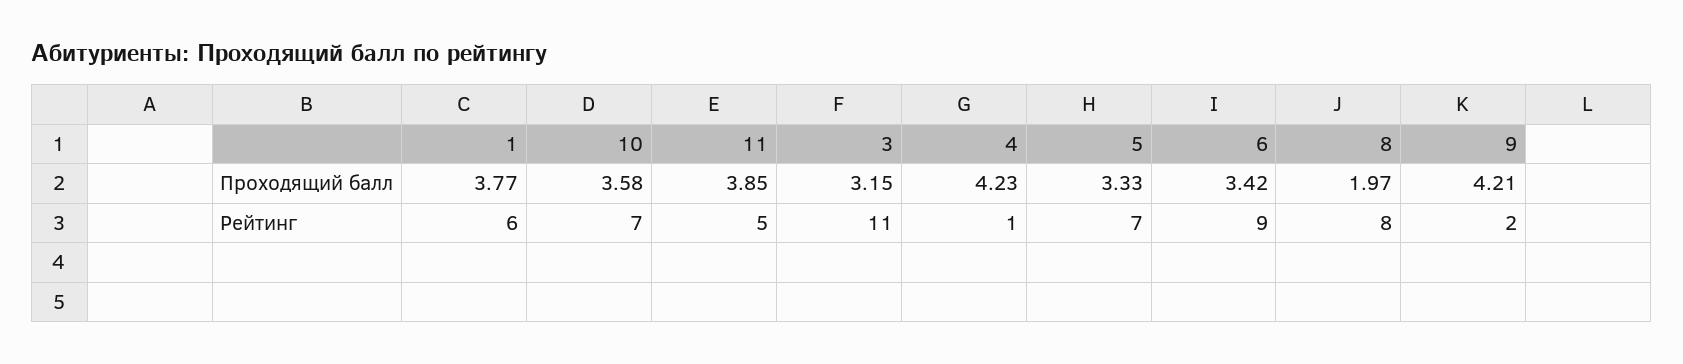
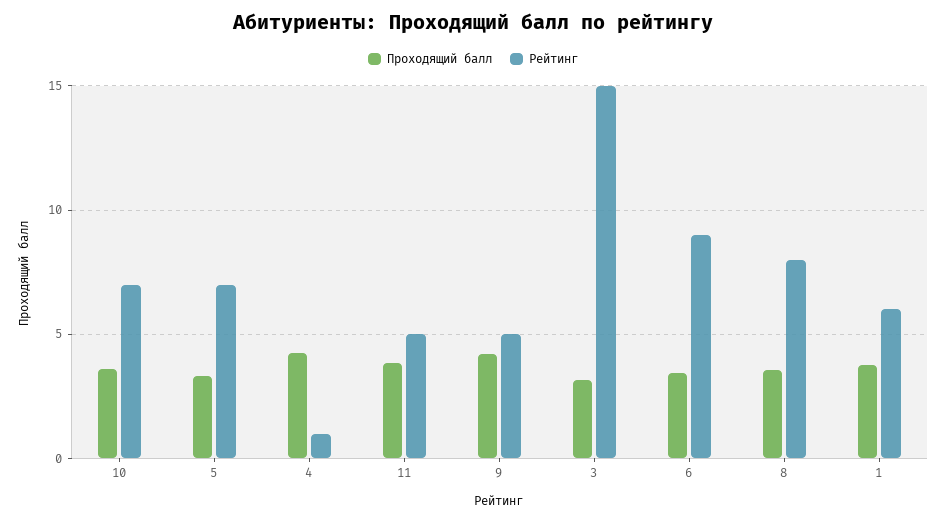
Проходящий балл, 8: 1.97 -> 3.5
Рейтинг, 3: 11 -> 15
Рейтинг, 9: 2 -> 5

